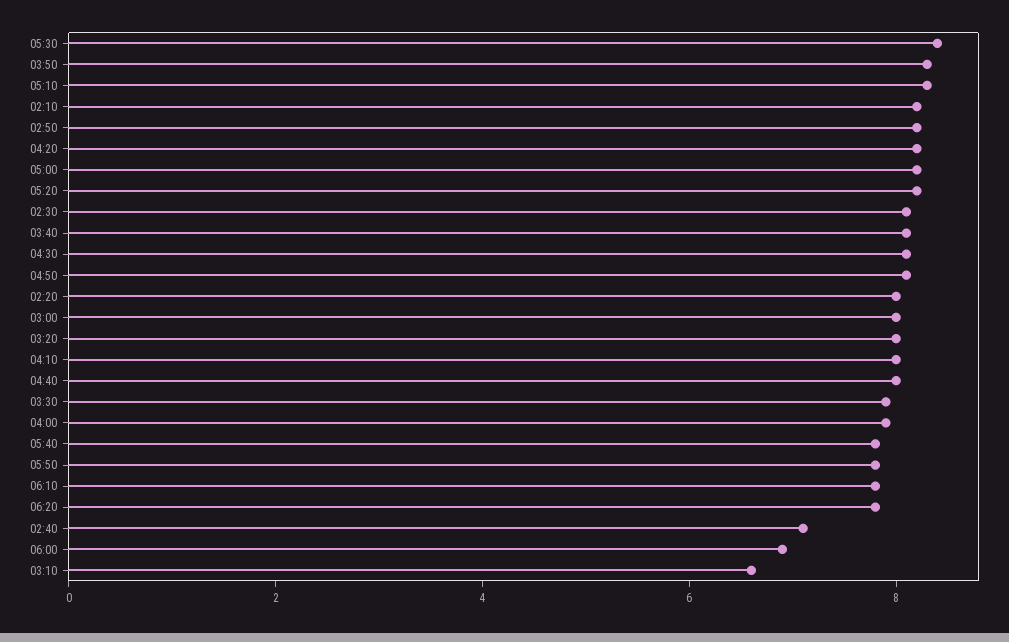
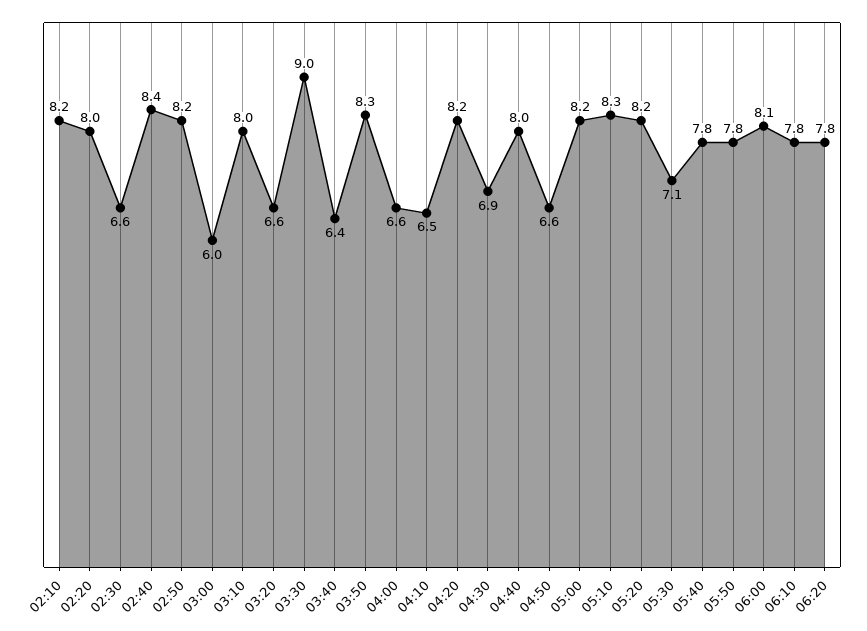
05:30: 8.5 -> 7.1
02:30: 8 -> 6.6
03:40: 8 -> 6.4
04:30: 8 -> 6.9
04:50: 8 -> 6.6
03:00: 8 -> 6
03:20: 8 -> 6.6
04:10: 8 -> 6.5
03:30: 8 -> 9
04:00: 8 -> 6.6
02:40: 7 -> 8.4
06:00: 7 -> 8.1
03:10: 6.5 -> 8

